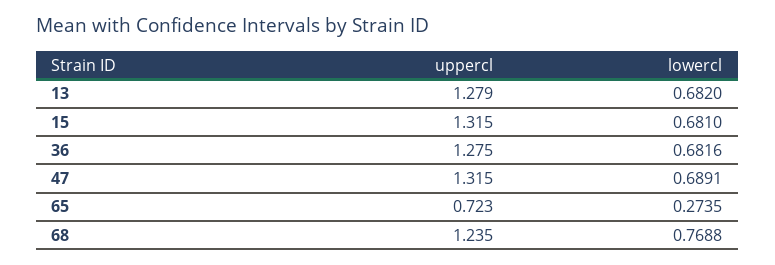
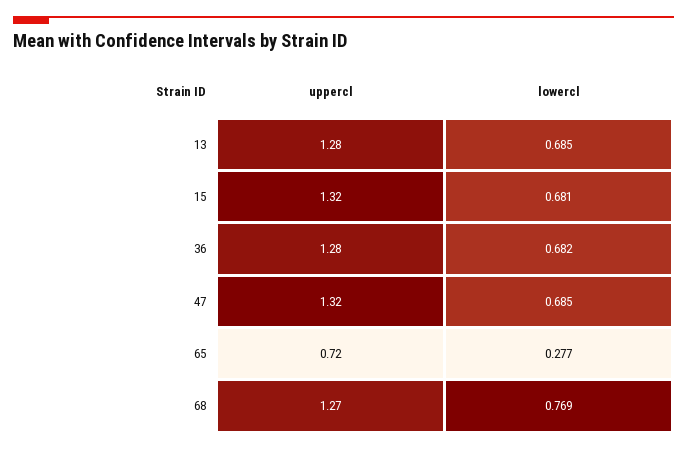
lowercl, 13: 0.682 -> 0.685
lowercl, 47: 0.6891 -> 0.685
lowercl, 65: 0.2735 -> 0.277
uppercl, 68: 1.235 -> 1.27

